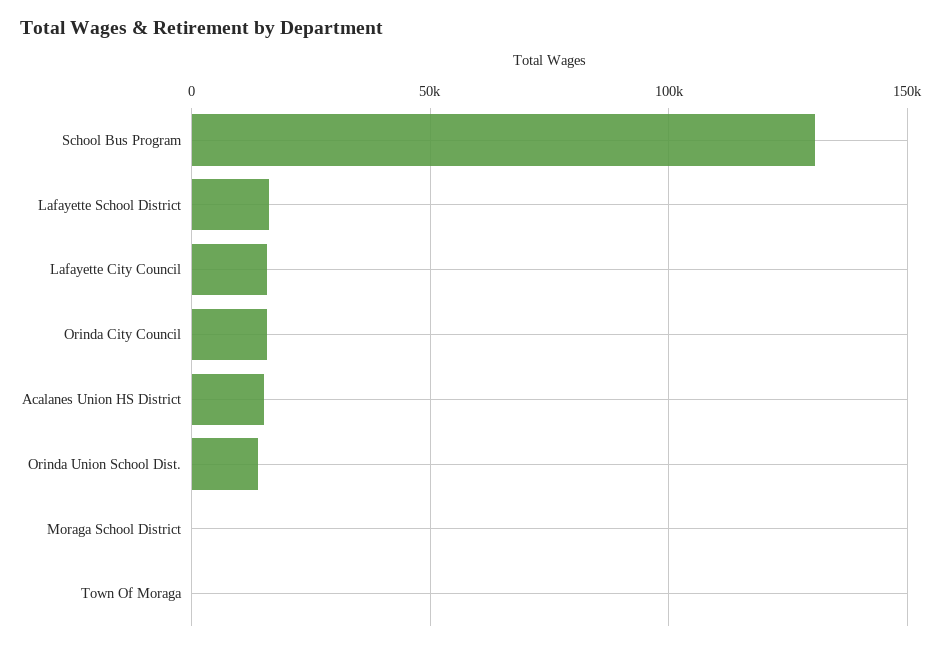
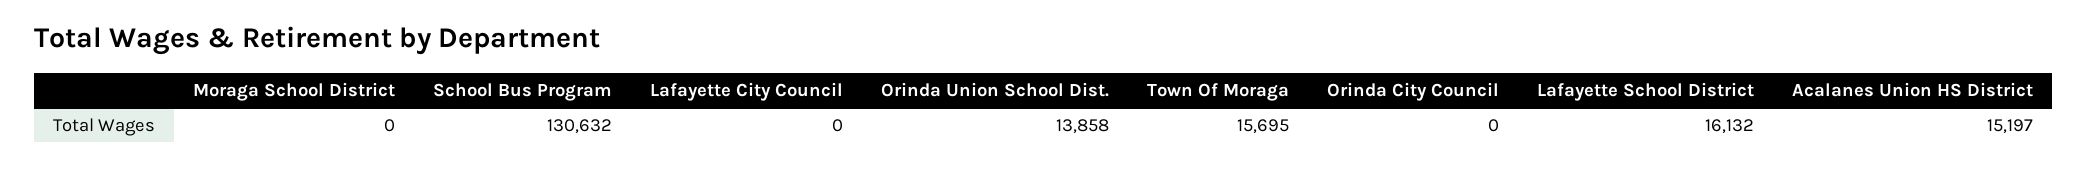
Lafayette City Council: 15000 -> 0
Orinda City Council: 15000 -> 0
Town Of Moraga: 0 -> 15695

